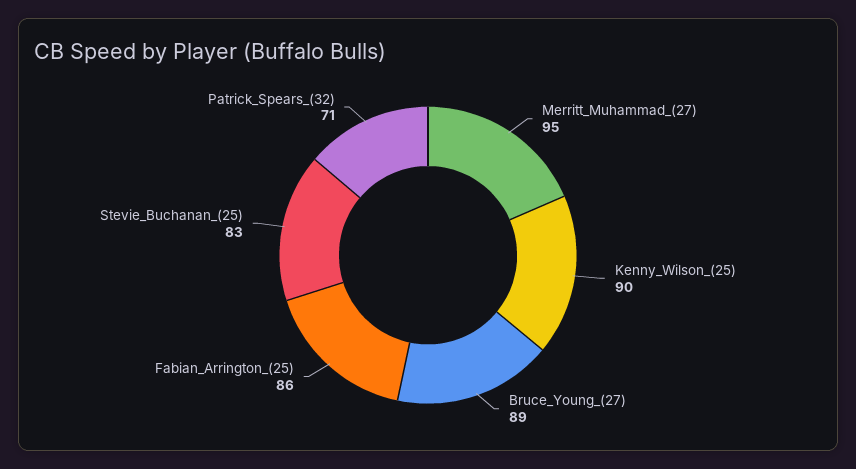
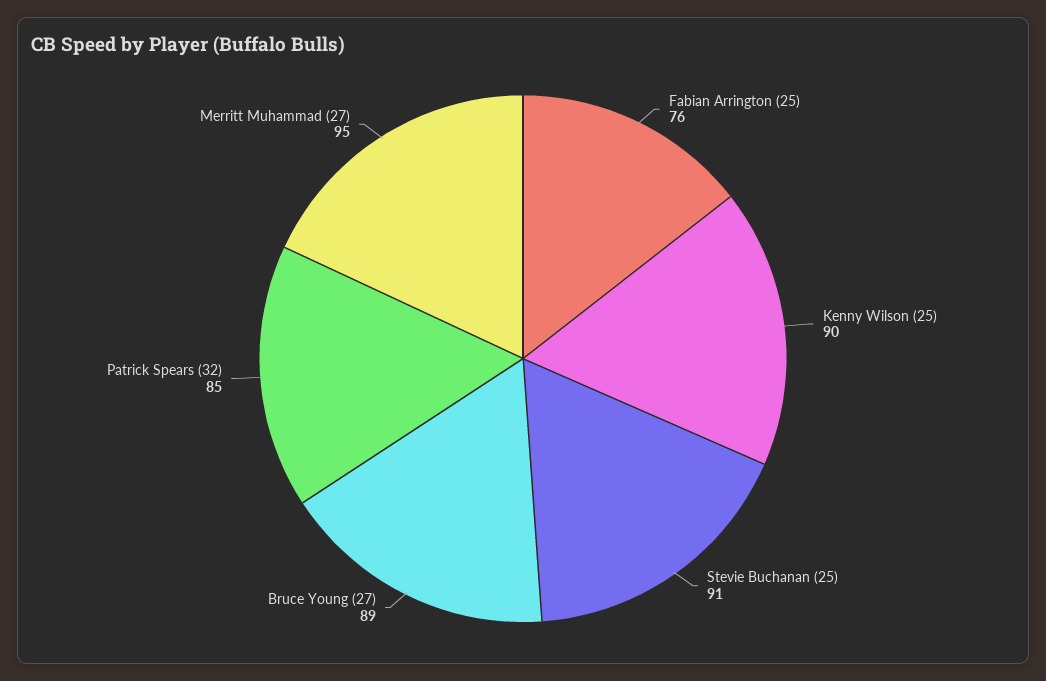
Fabian_Arrington_(25): 86 -> 76
Stevie_Buchanan_(25): 83 -> 91
Patrick_Spears_(32): 71 -> 85

